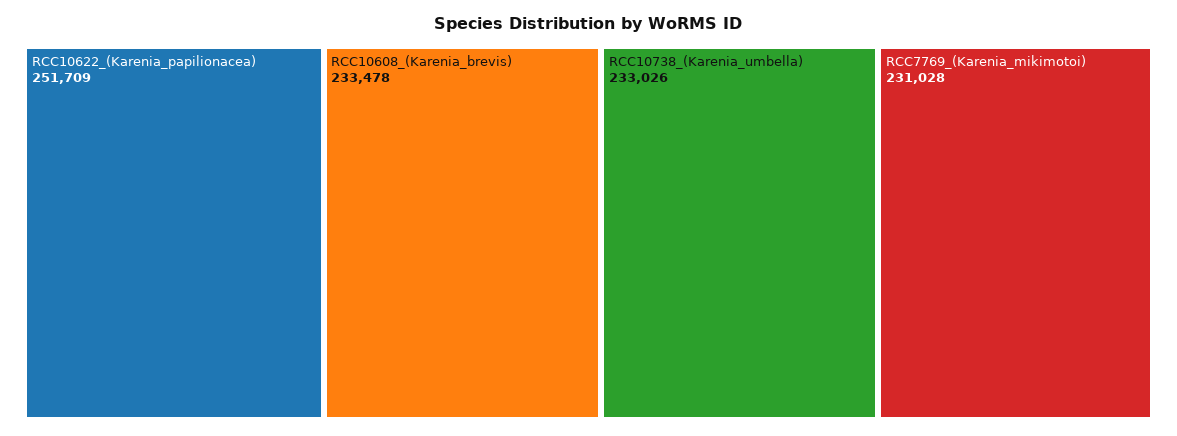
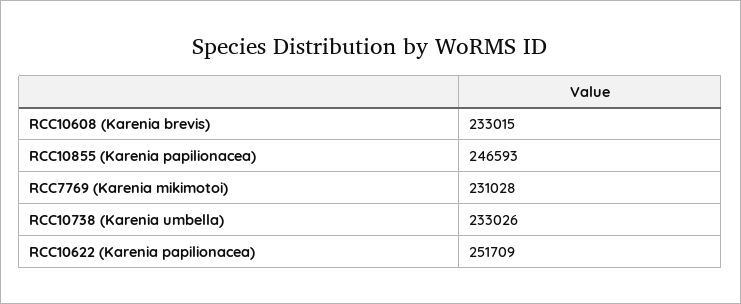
RCC10608_(Karenia_brevis): 233478 -> 233015
RCC10855 (Karenia papilionacea): none -> 246593

